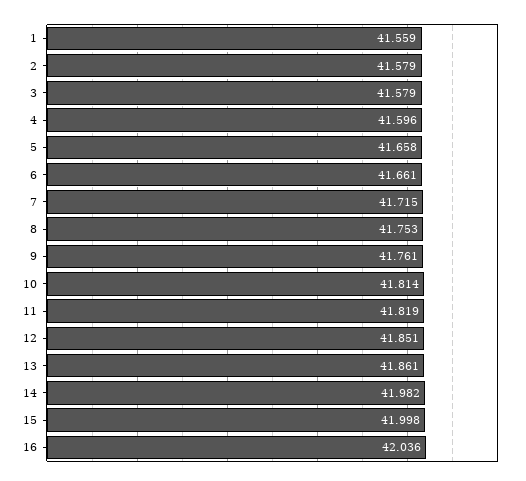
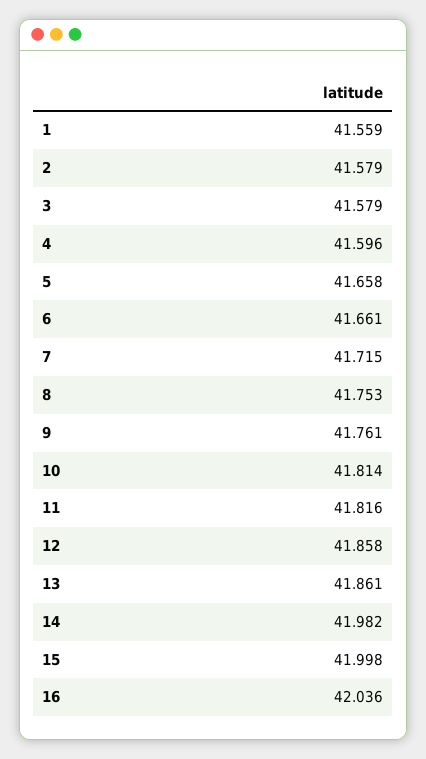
11: 41.819 -> 41.816
12: 41.851 -> 41.858

